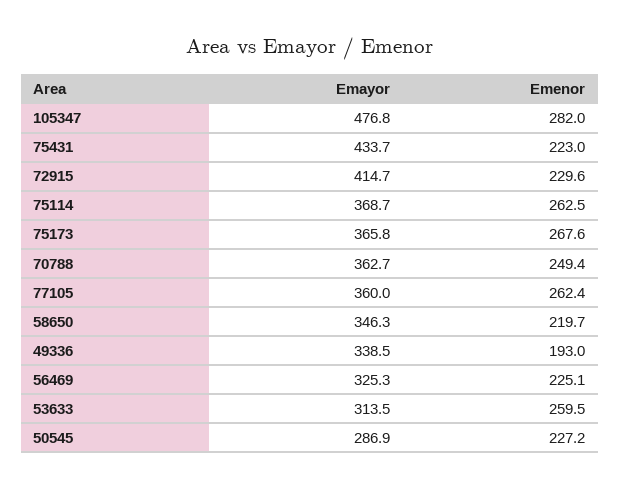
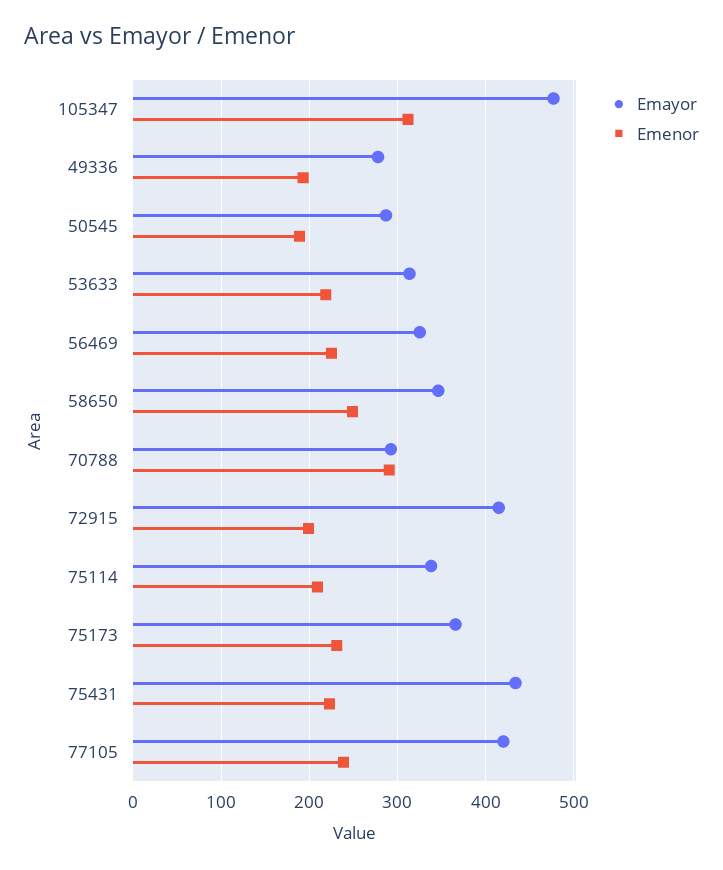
Emenor, 105347: 282 -> 310
Emenor, 72915: 229.6 -> 200
Emayor, 75114: 368.7 -> 340
Emenor, 75114: 262.5 -> 210
Emenor, 75173: 267.6 -> 230
Emayor, 70788: 362.7 -> 290
Emenor, 70788: 249.4 -> 290
Emayor, 77105: 360 -> 420
Emenor, 77105: 262.4 -> 240
Emenor, 58650: 219.7 -> 250
Emayor, 49336: 338.5 -> 280
Emenor, 53633: 259.5 -> 220
Emenor, 50545: 227.2 -> 190

